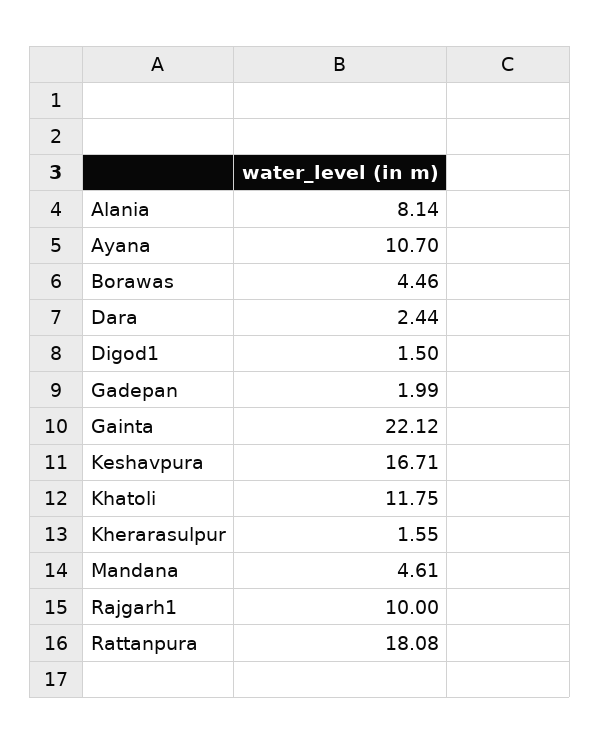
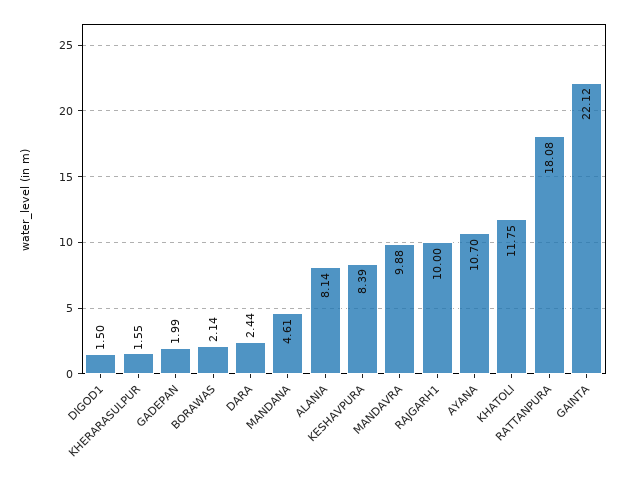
Borawas: 4.46 -> 2.14
Keshavpura: 16.71 -> 8.39
MANDAVRA: none -> 9.88

